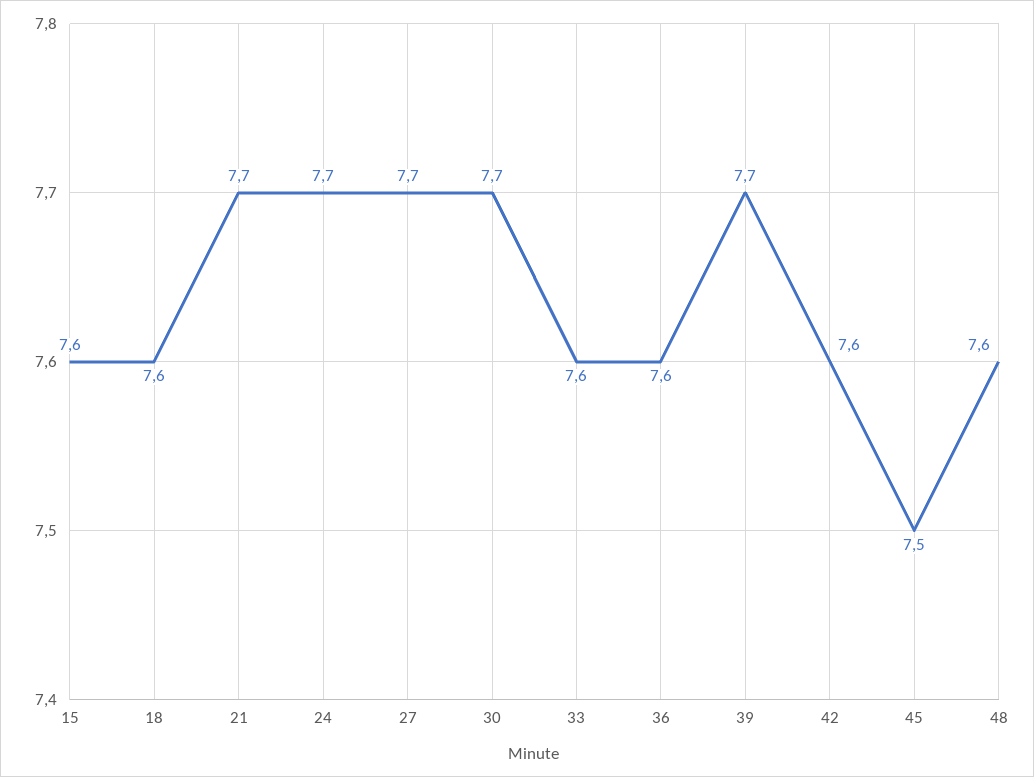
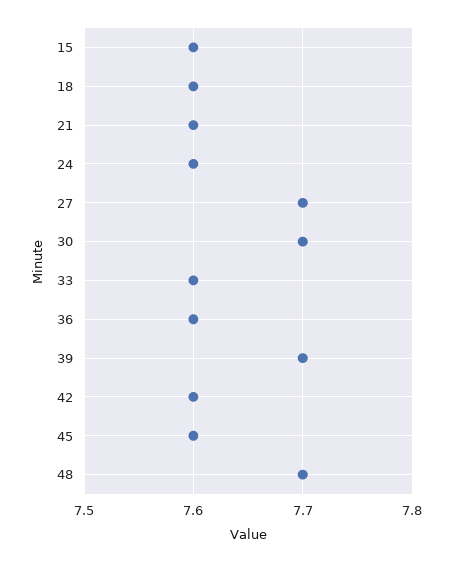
21: 7.7 -> 7.6
24: 7.7 -> 7.6
45: 7.5 -> 7.6
48: 7.6 -> 7.7

